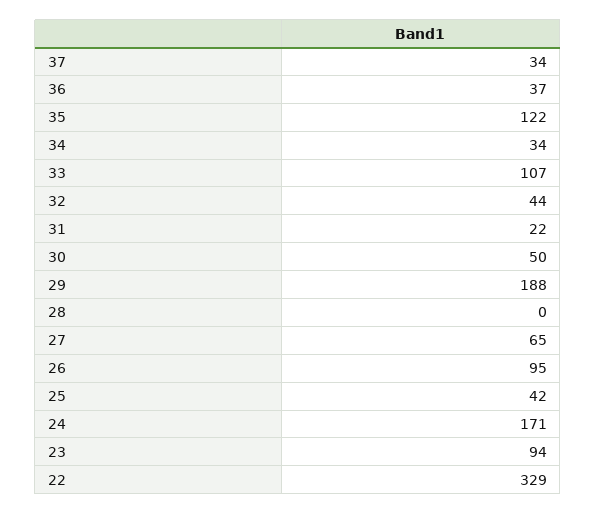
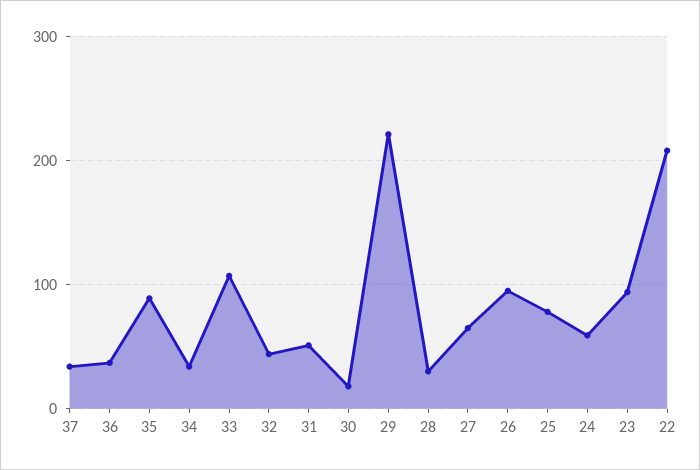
35: 122 -> 90
31: 22 -> 50
30: 50 -> 20
29: 188 -> 220
28: 0 -> 30
25: 42 -> 80
24: 171 -> 60
22: 329 -> 210

